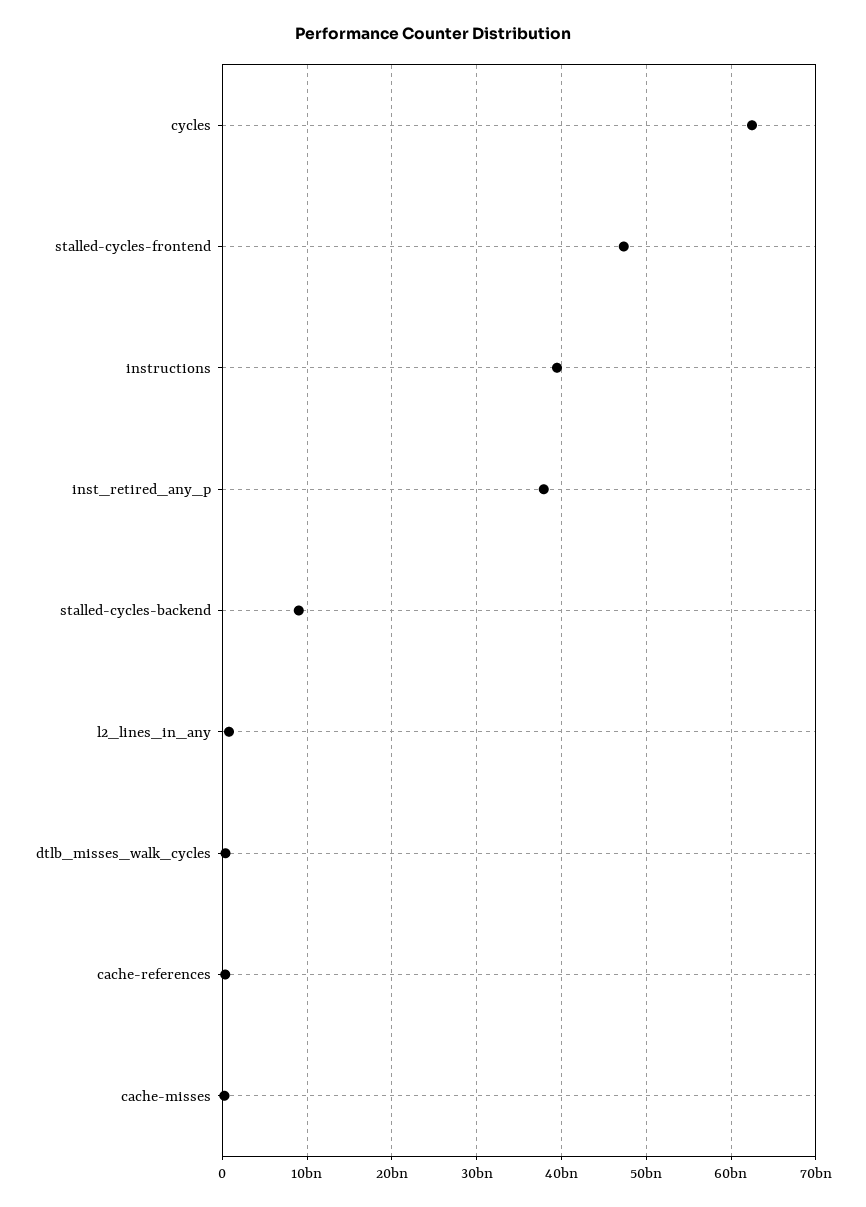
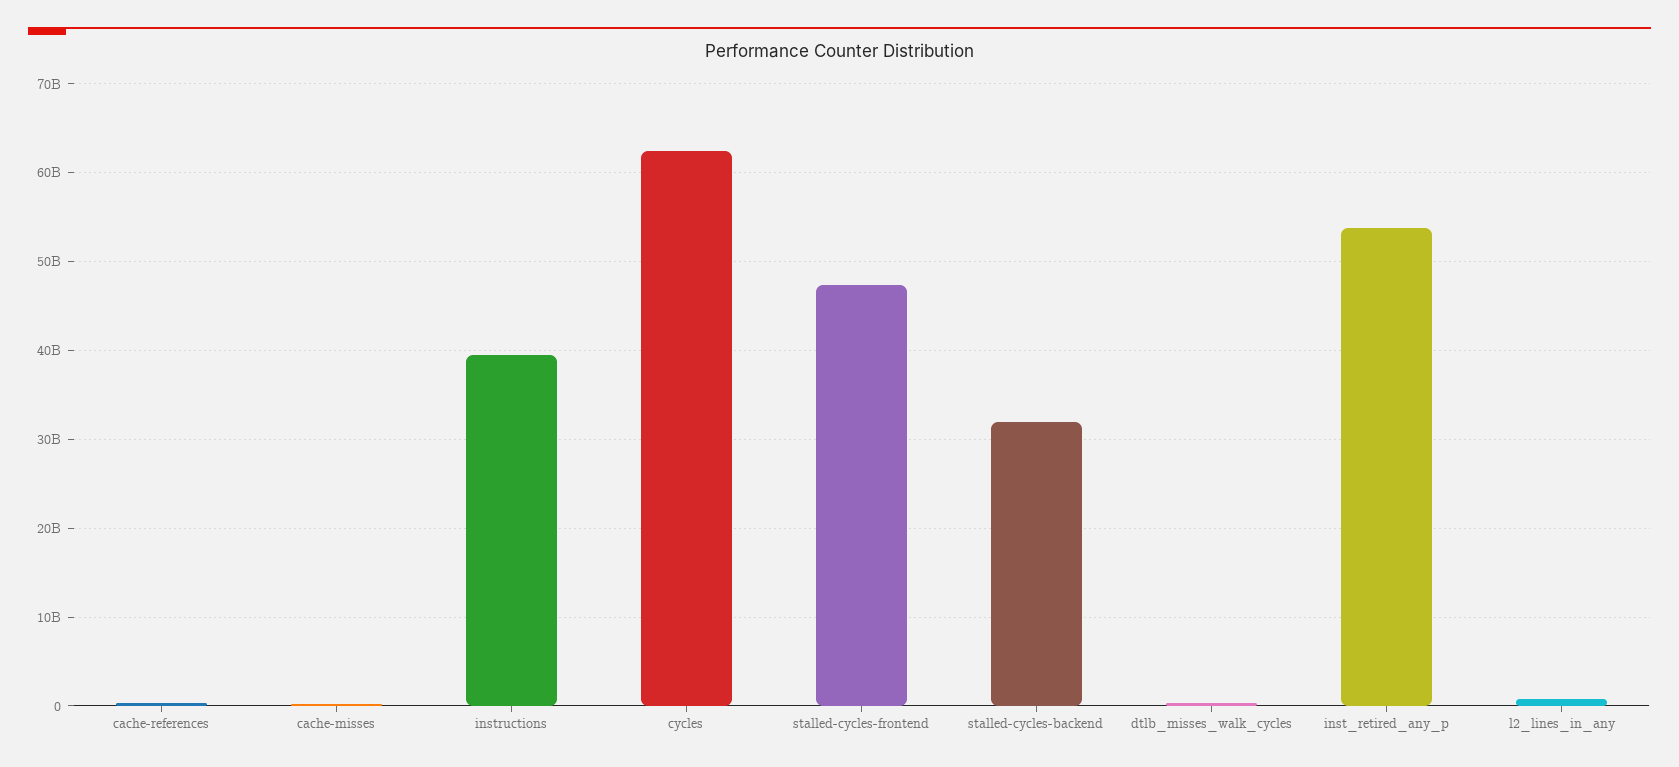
inst_retired_any_p: 38000000000 -> 54000000000
stalled-cycles-backend: 9000000000 -> 32000000000

